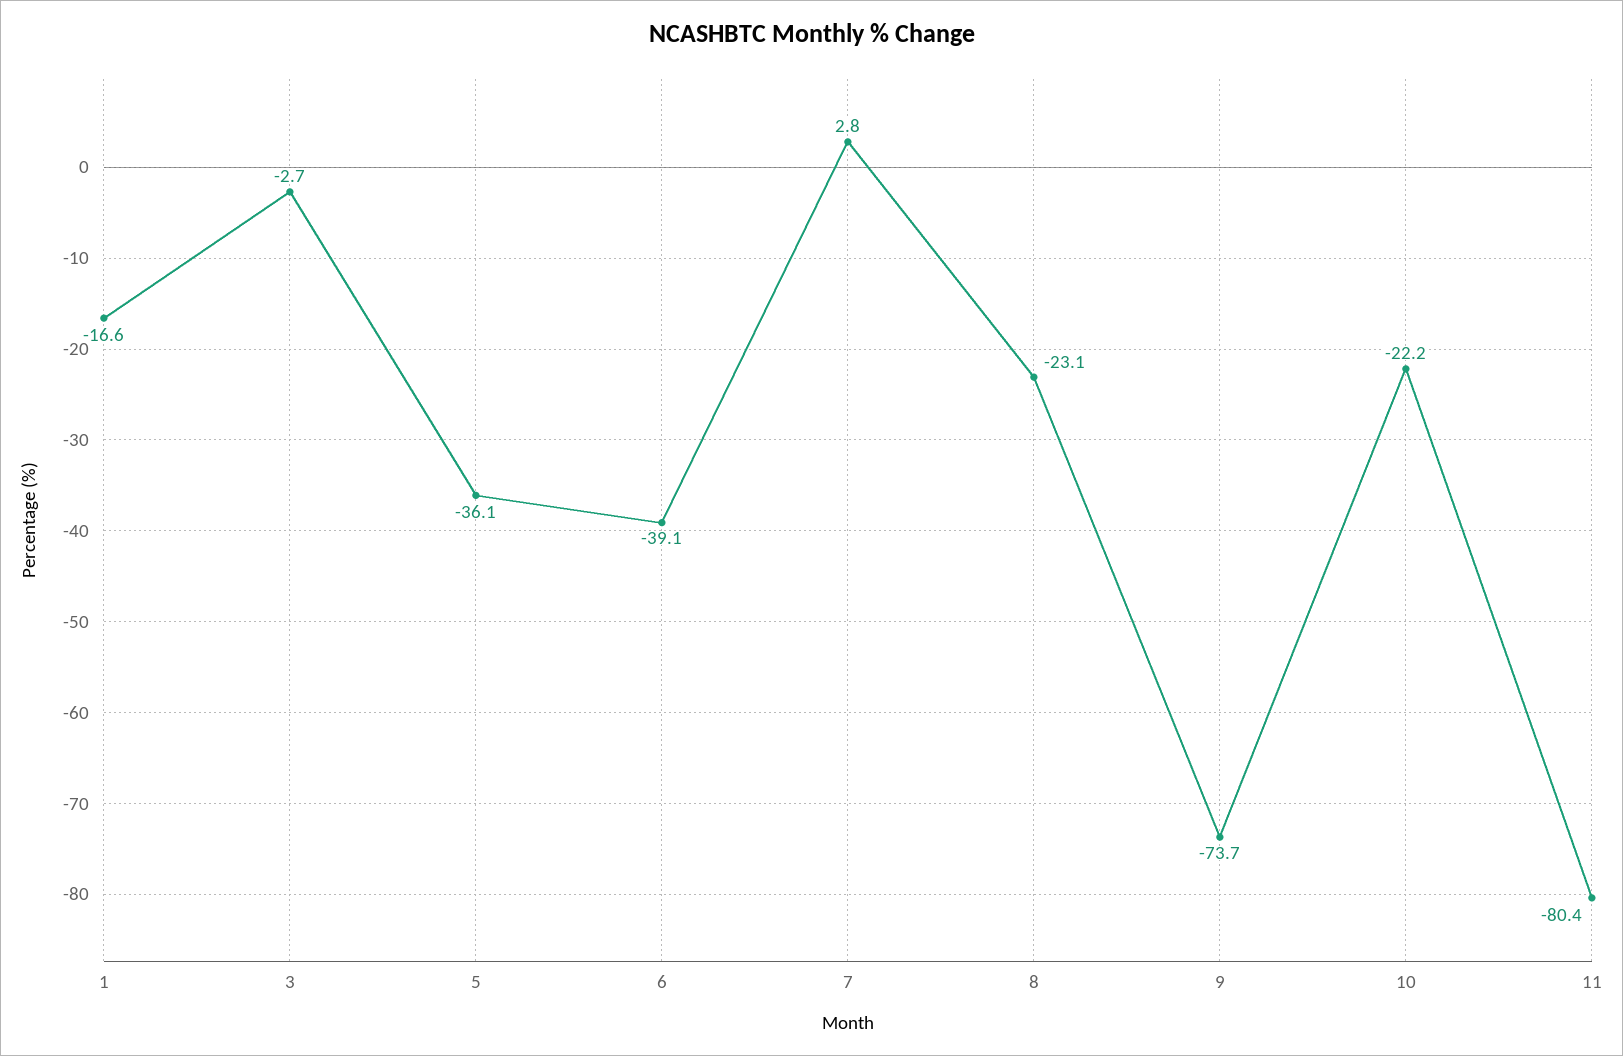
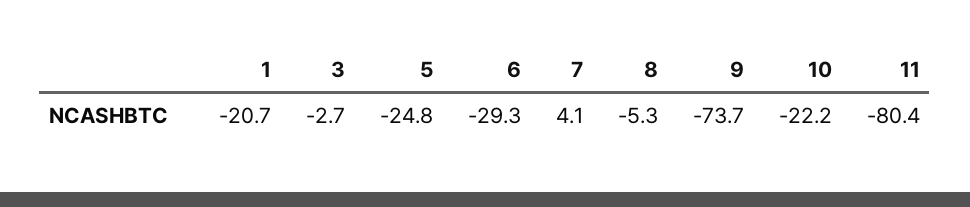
1: -16.6 -> -20.7
5: -36.1 -> -24.8
6: -39.1 -> -29.3
7: 2.8 -> 4.1
8: -23.1 -> -5.3

